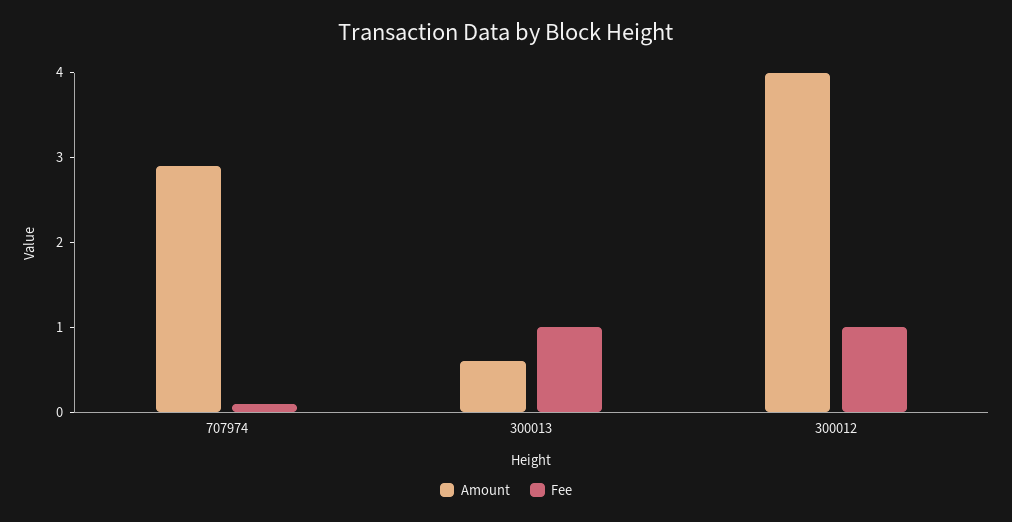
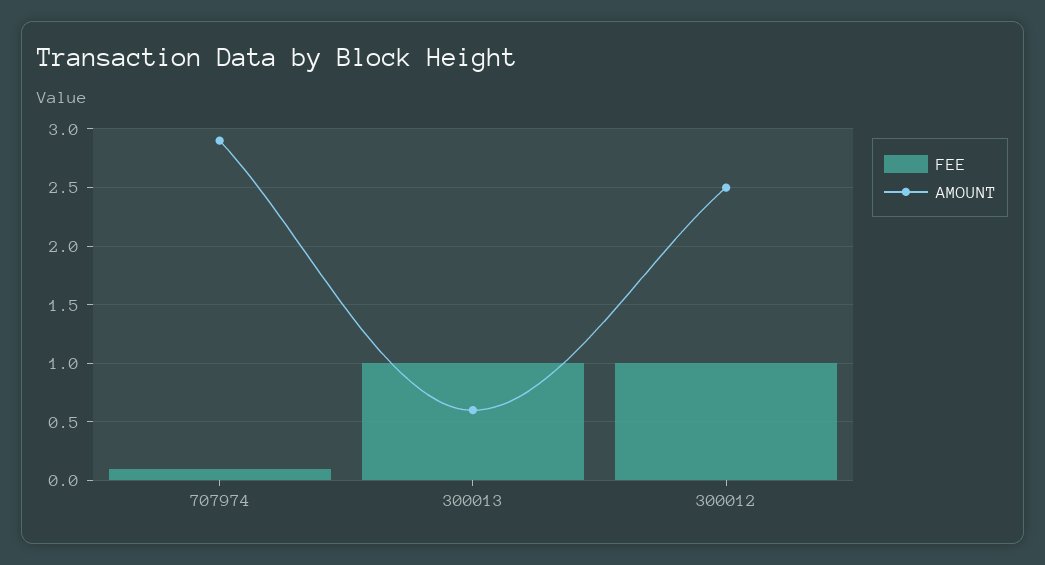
Amount, 300012: 4 -> 2.5

